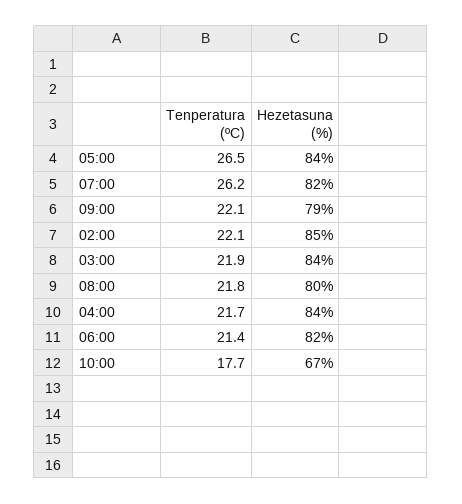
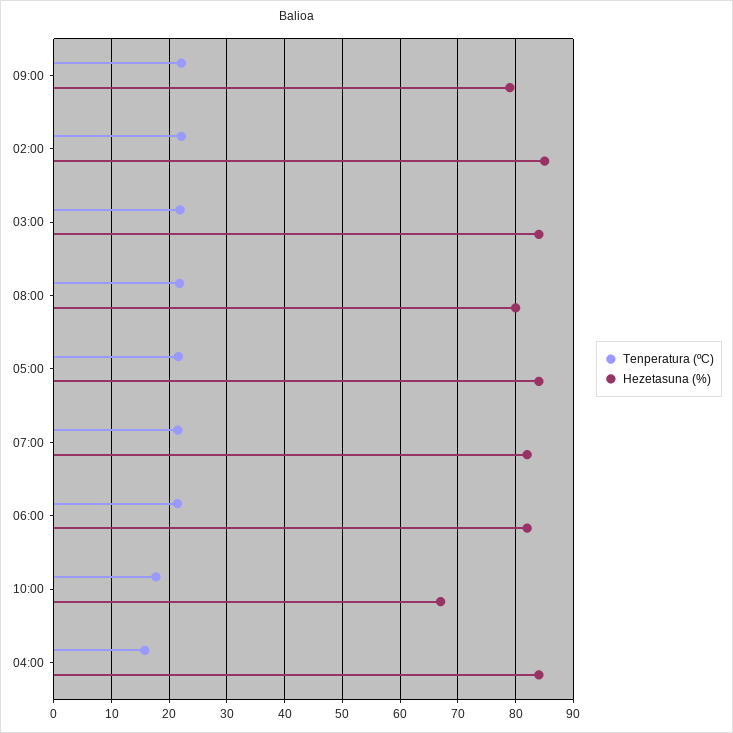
Tenperatura (ºC), 05:00: 26.5 -> 22
Tenperatura (ºC), 07:00: 26.2 -> 22
Tenperatura (ºC), 04:00: 21.7 -> 16

